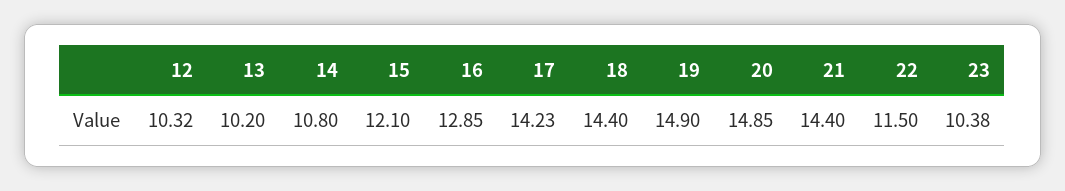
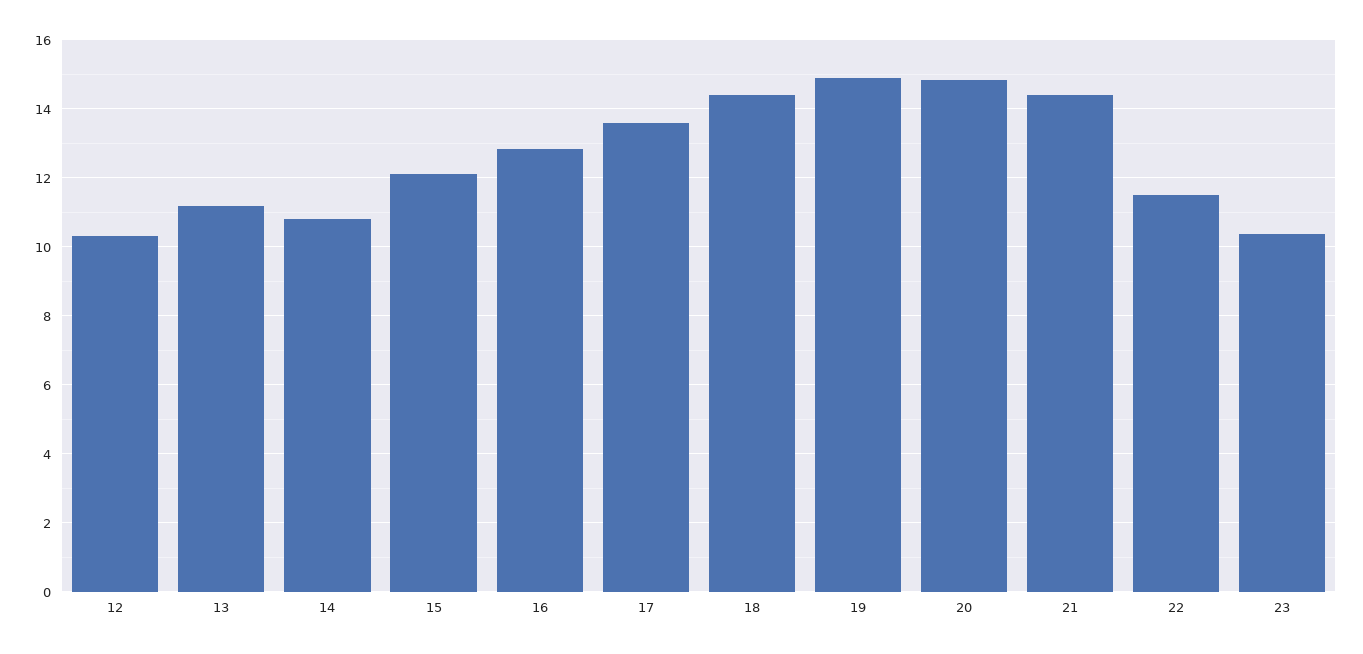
13: 10.2 -> 11.2
17: 14.23 -> 13.6

